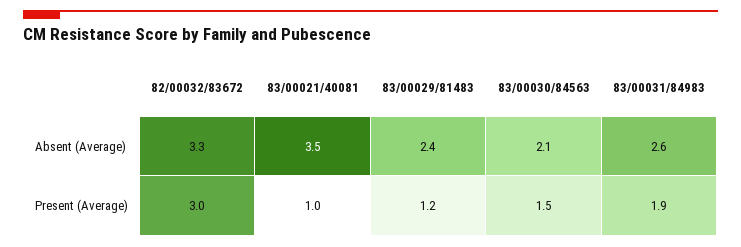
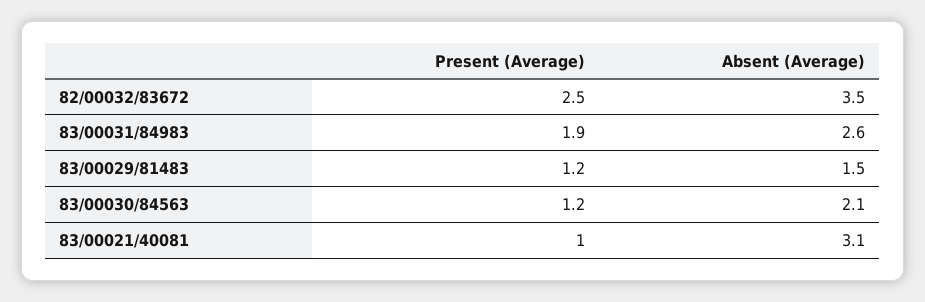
82/00032/83672, Absent (Average): 3.3 -> 3.5
83/00021/40081, Absent (Average): 3.5 -> 3.1
83/00029/81483, Absent (Average): 2.4 -> 1.5
82/00032/83672, Present (Average): 3 -> 2.5
83/00030/84563, Present (Average): 1.5 -> 1.2

